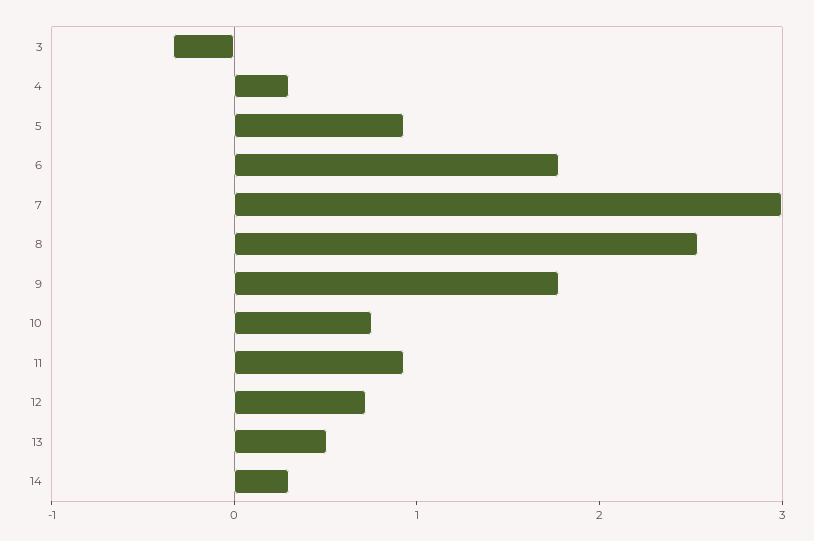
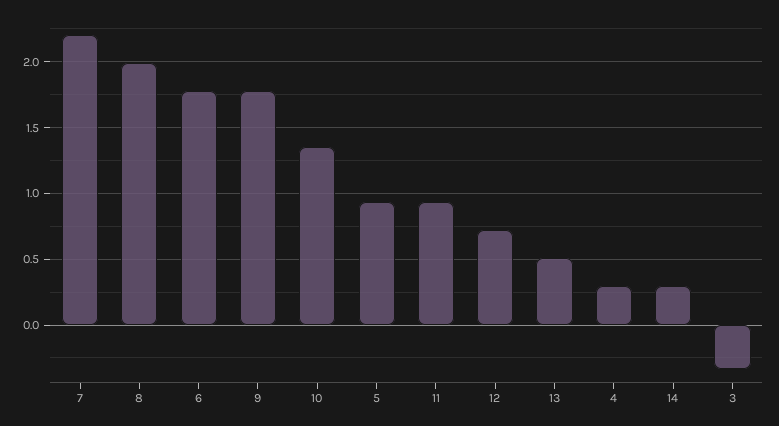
7: 3 -> 2.2
8: 2.6 -> 2
10: 0.8 -> 1.35

